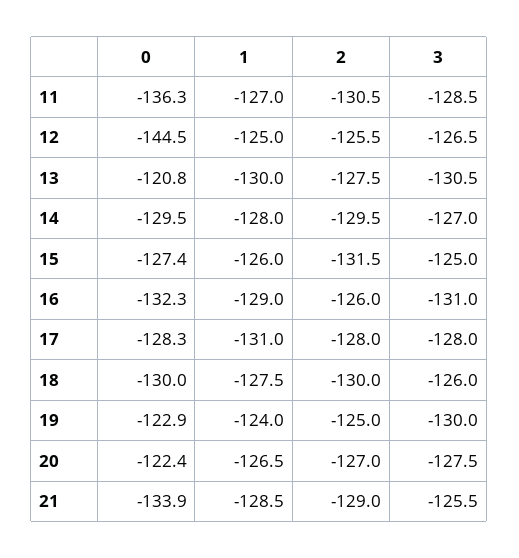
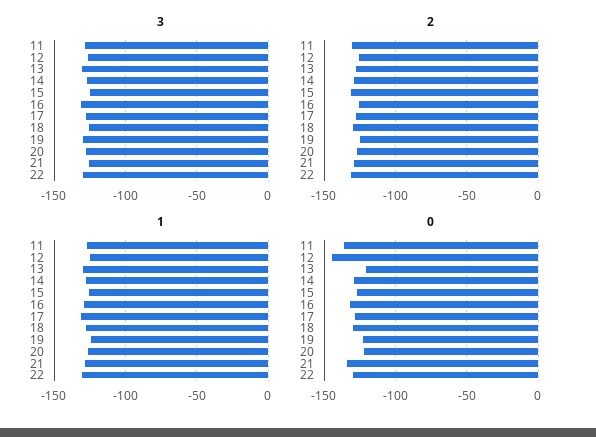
3, 22: none -> -130
2, 22: none -> -130
1, 22: none -> -130
0, 22: none -> -130

